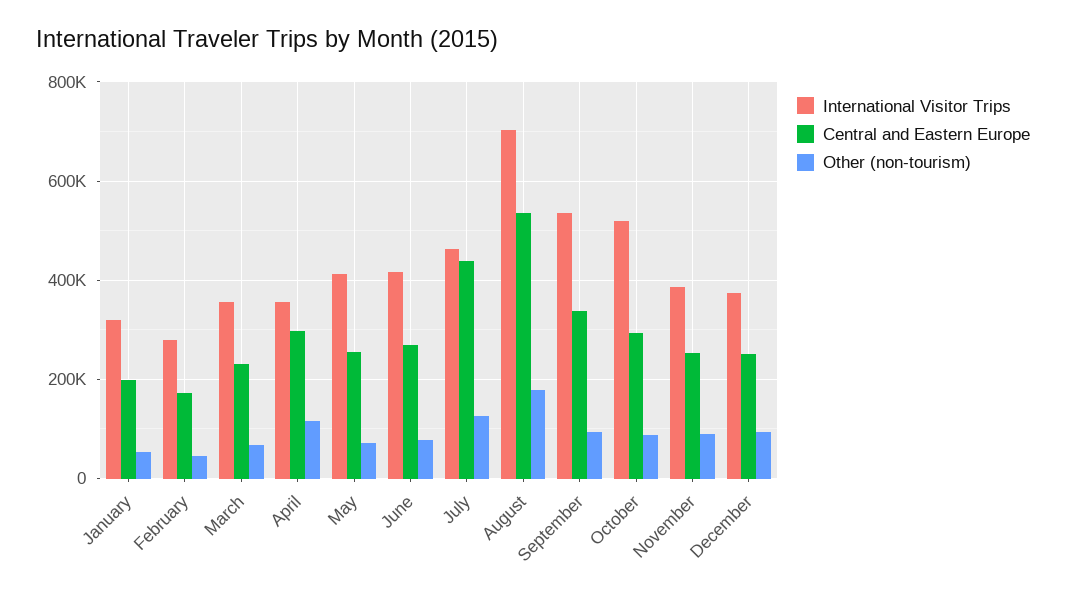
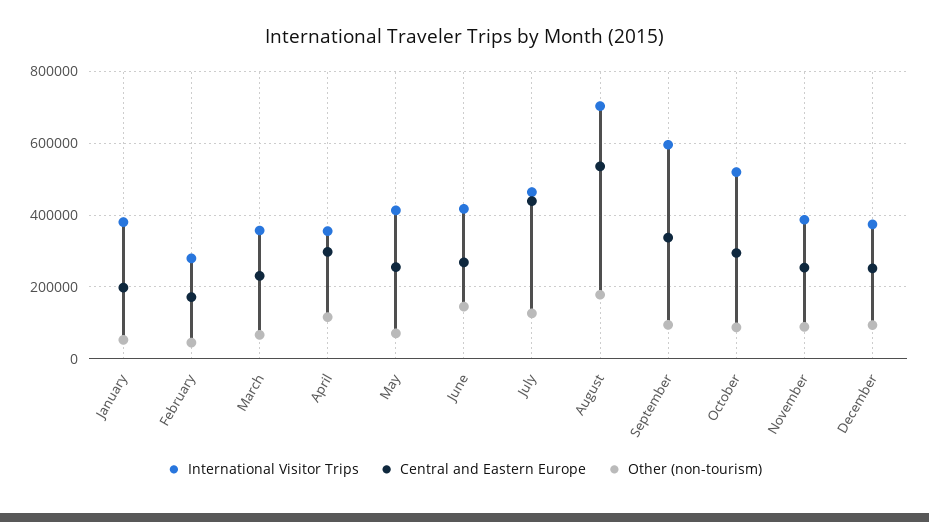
International Visitor Trips, January: 320000 -> 380000
Other (non-tourism), June: 80000 -> 140000
International Visitor Trips, September: 540000 -> 600000

